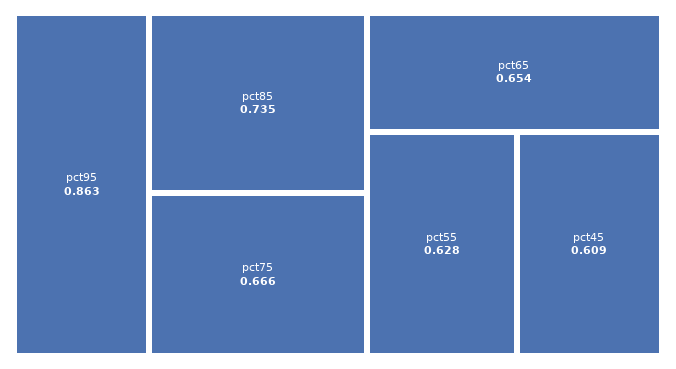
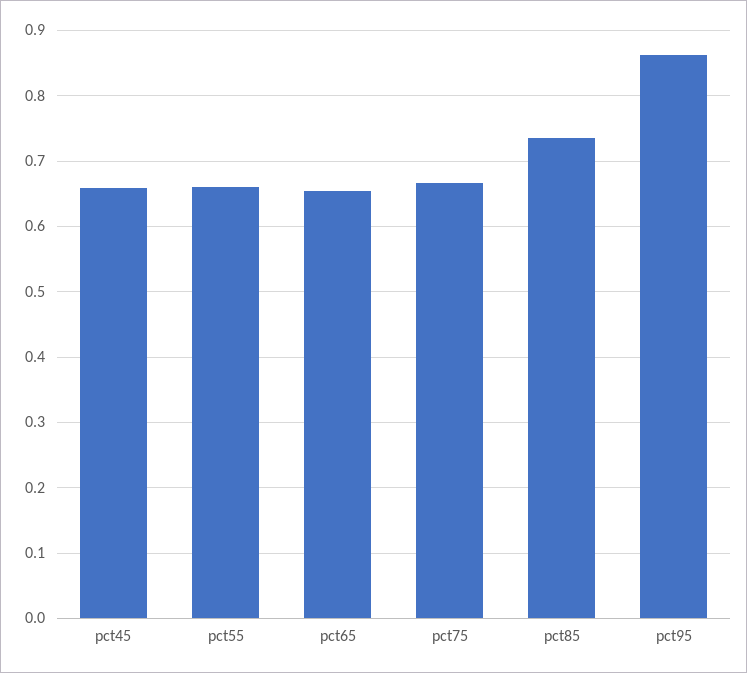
pct55: 0.628 -> 0.66
pct45: 0.609 -> 0.66

